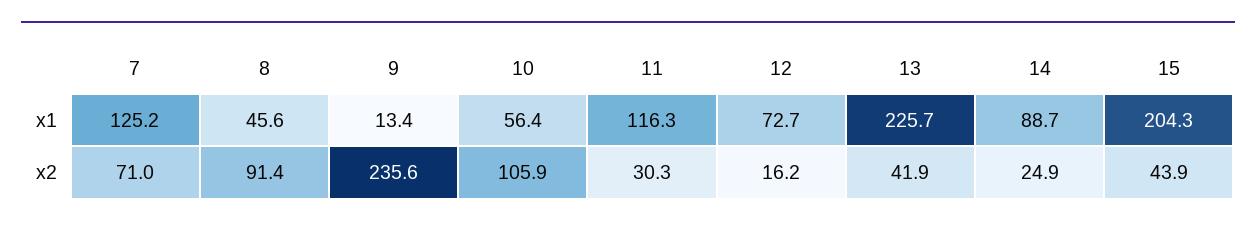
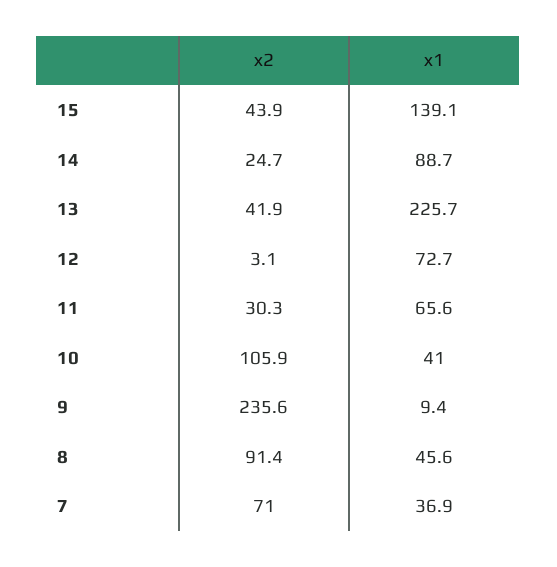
7, x1: 125.2 -> 36.9
9, x1: 13.4 -> 9.4
10, x1: 56.4 -> 41
11, x1: 116.3 -> 65.6
15, x1: 204.3 -> 139.1
12, x2: 16.2 -> 3.1
14, x2: 24.9 -> 24.7

